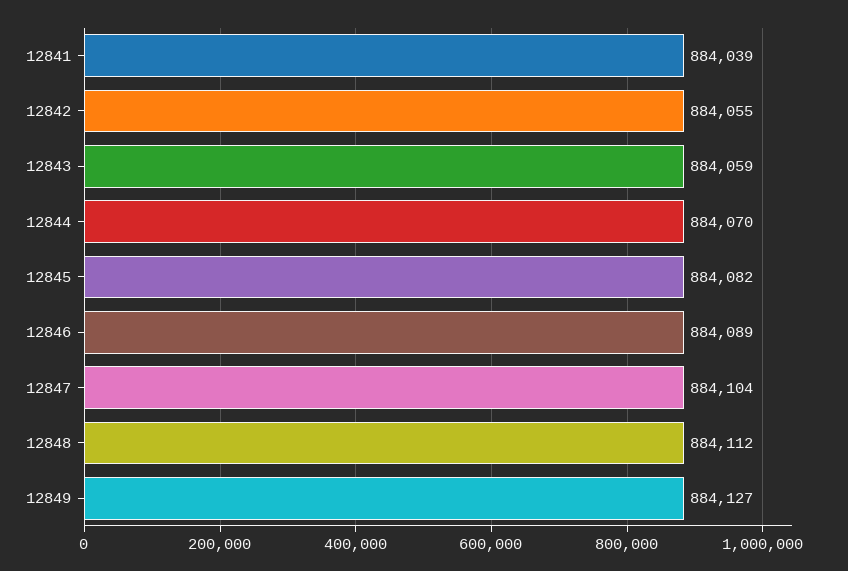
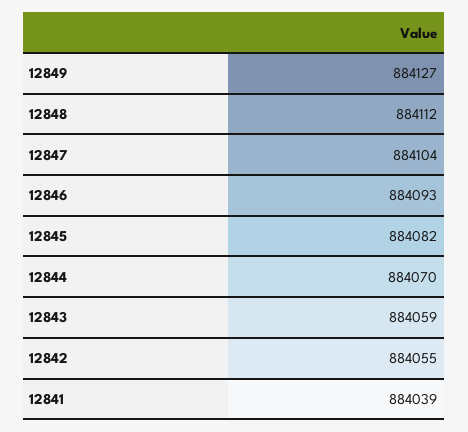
12846: 884089 -> 884093

